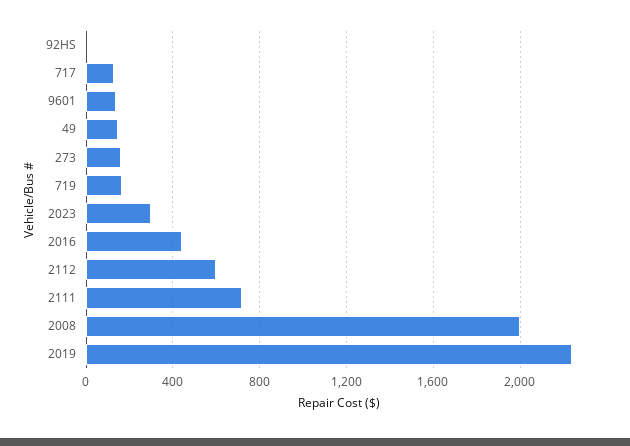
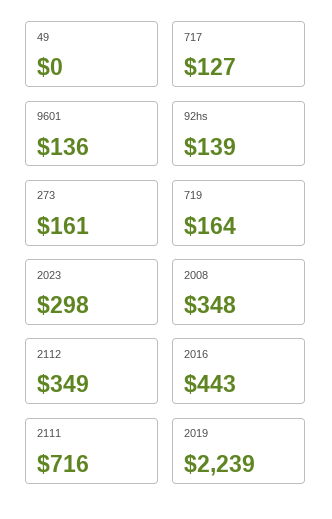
92HS: 0 -> 139
49: 150 -> 0
2112: 600 -> 349
2008: 2000 -> 348

